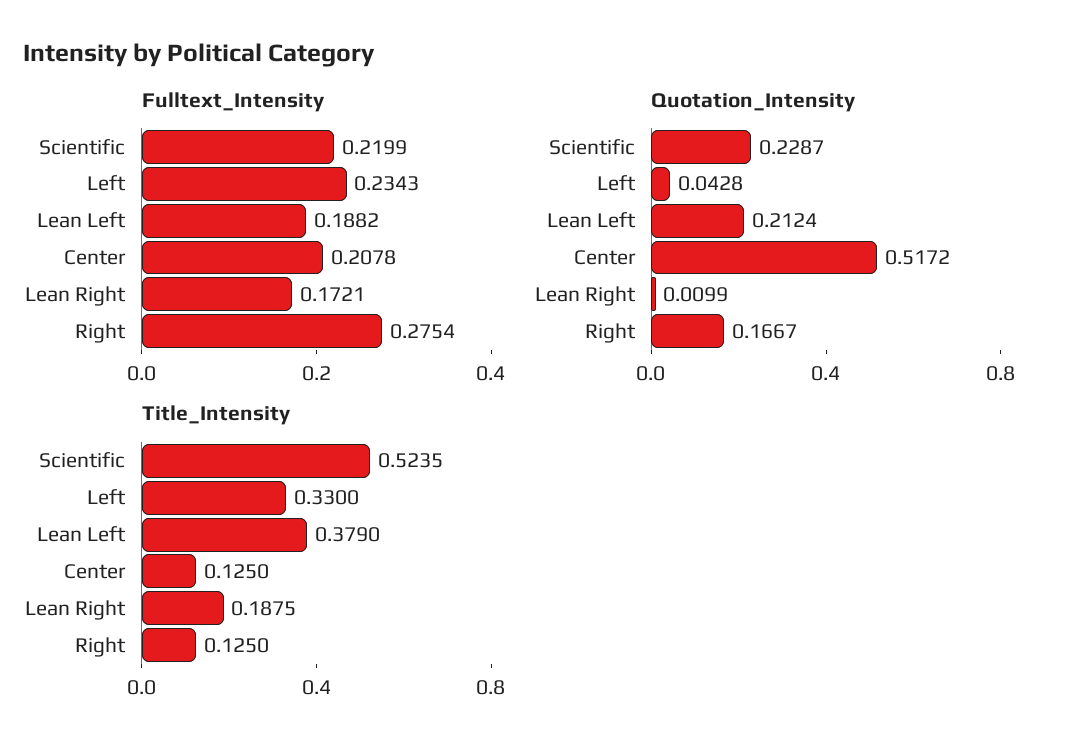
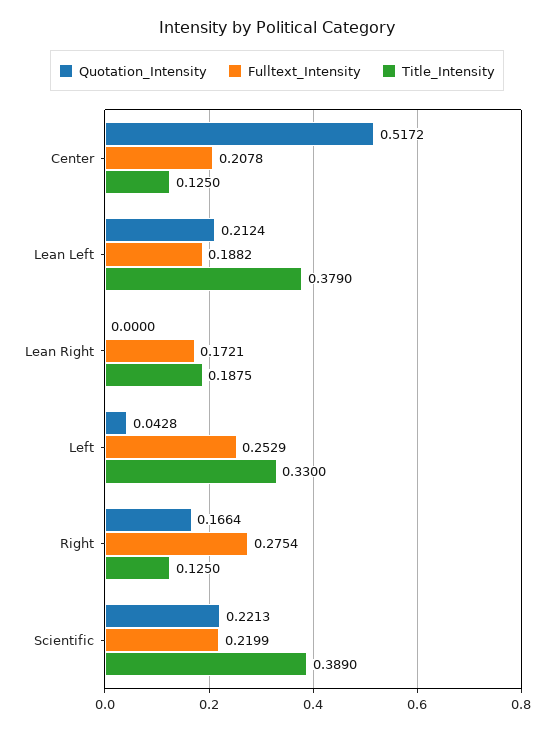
Fulltext_Intensity, Left: 0.2343 -> 0.2529
Quotation_Intensity, Scientific: 0.2287 -> 0.2213
Quotation_Intensity, Lean Right: 0.0099 -> 0
Quotation_Intensity, Right: 0.1667 -> 0.1664
Title_Intensity, Scientific: 0.5235 -> 0.389

